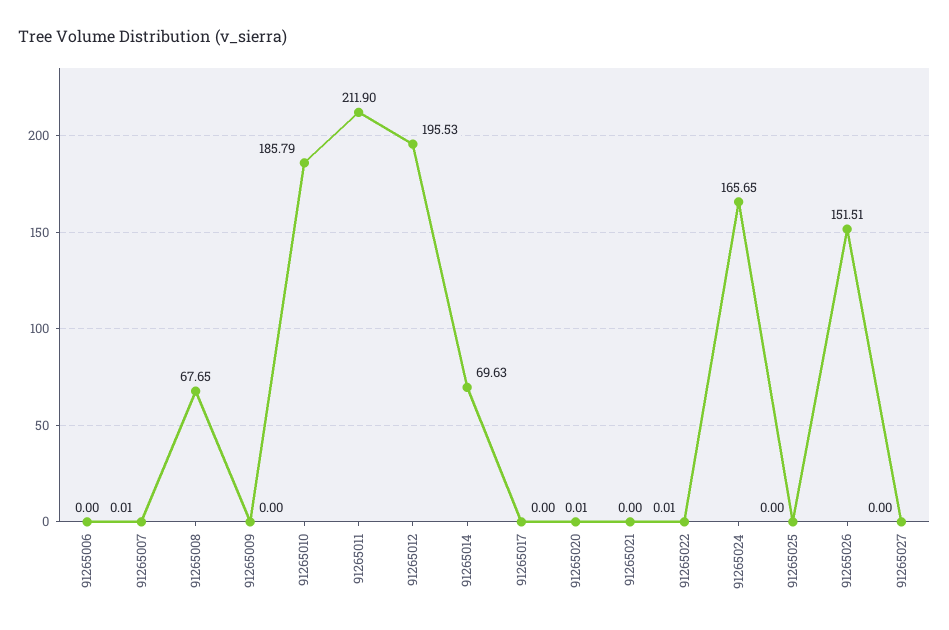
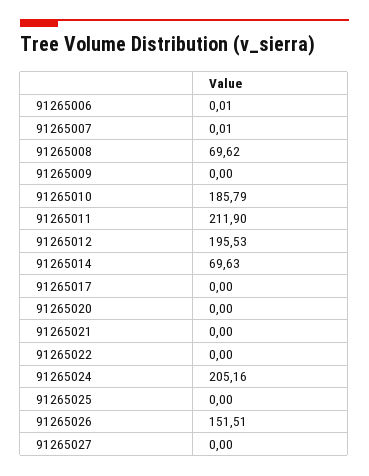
91265006: 0 -> 0.01
91265008: 67.65 -> 69.62
91265020: 0.01 -> 0
91265022: 0.01 -> 0
91265024: 165.65 -> 205.16

